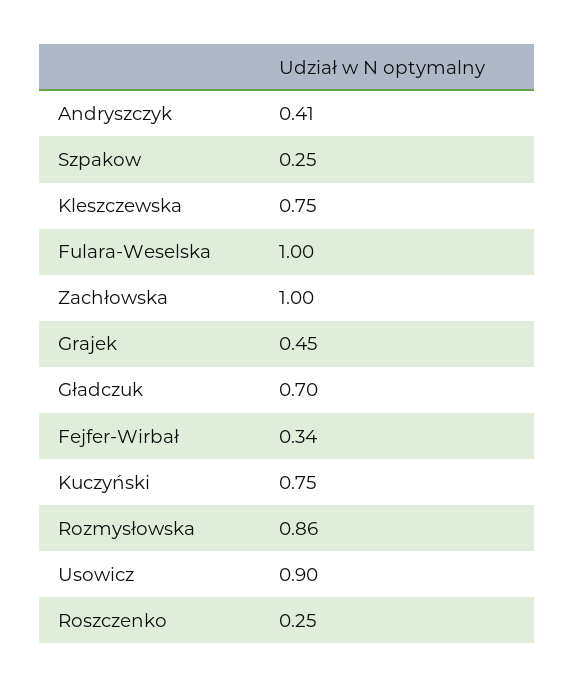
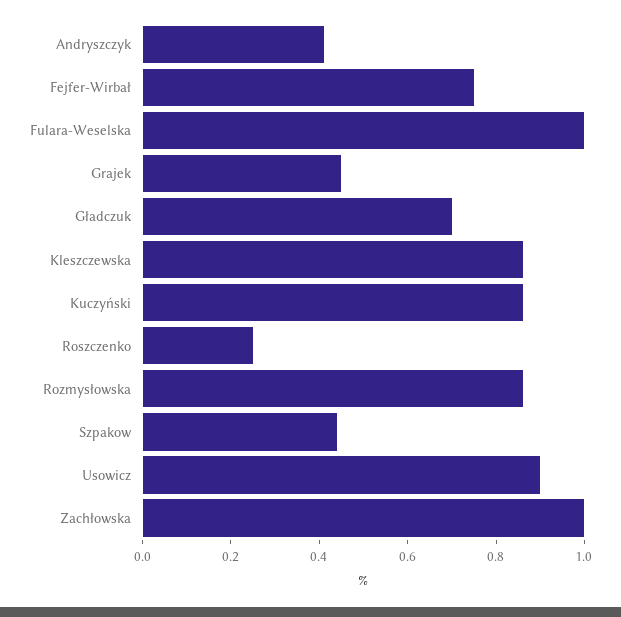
Szpakow: 0.25 -> 0.45
Kleszczewska: 0.75 -> 0.85
Fejfer-Wirbał: 0.34 -> 0.75
Kuczyński: 0.75 -> 0.85

